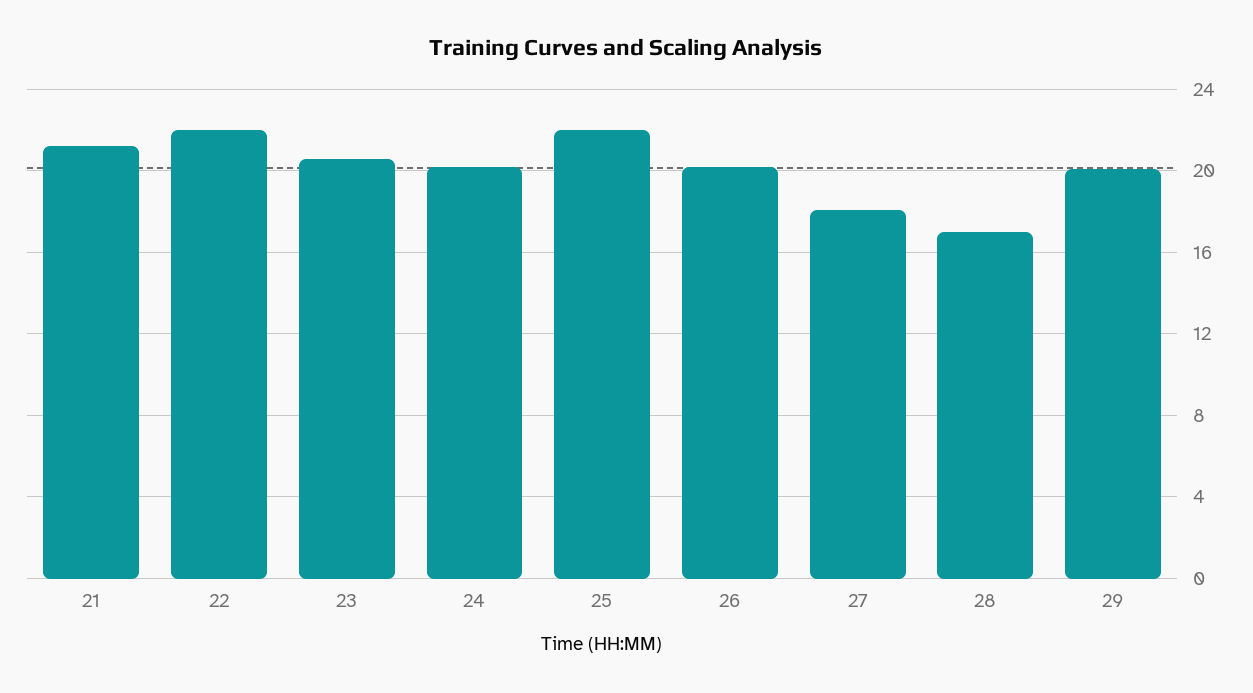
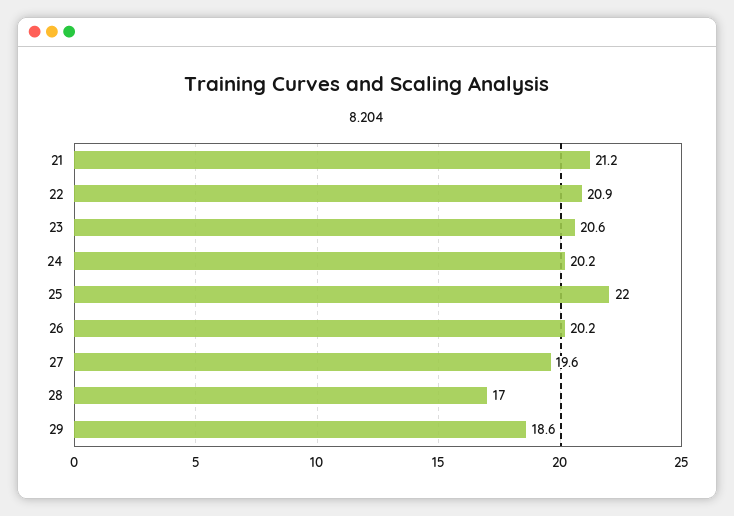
22: 22 -> 20.9
27: 18 -> 19.6
29: 20 -> 18.6

